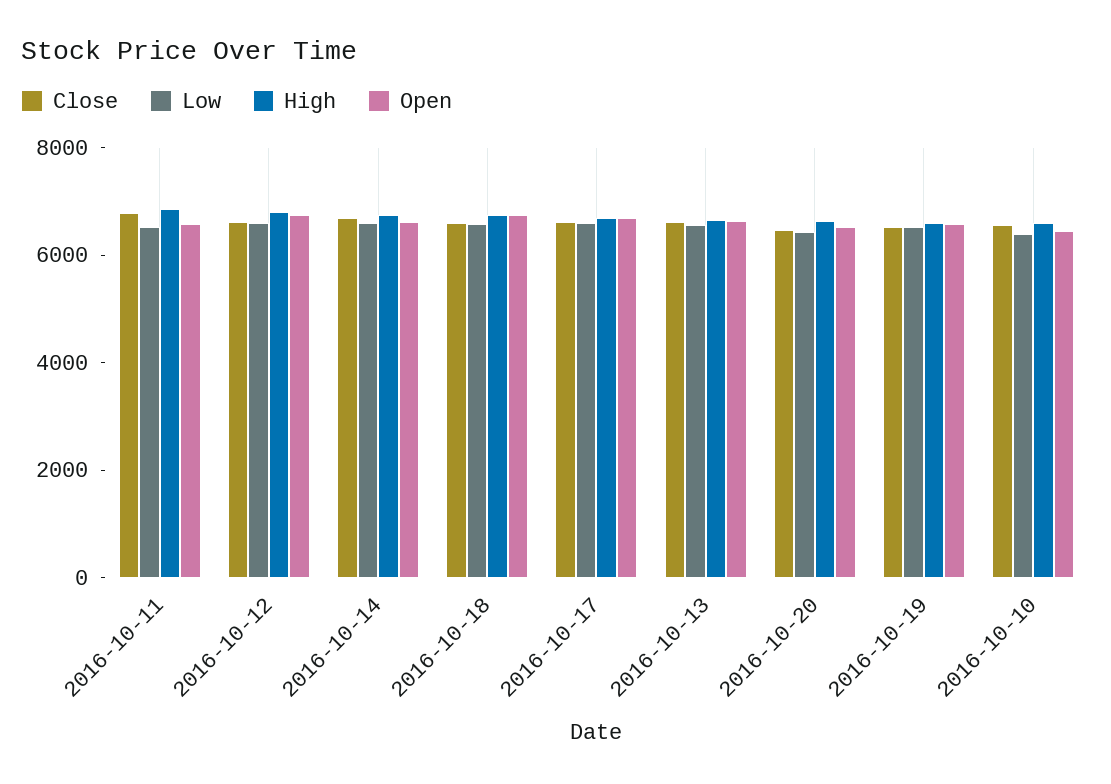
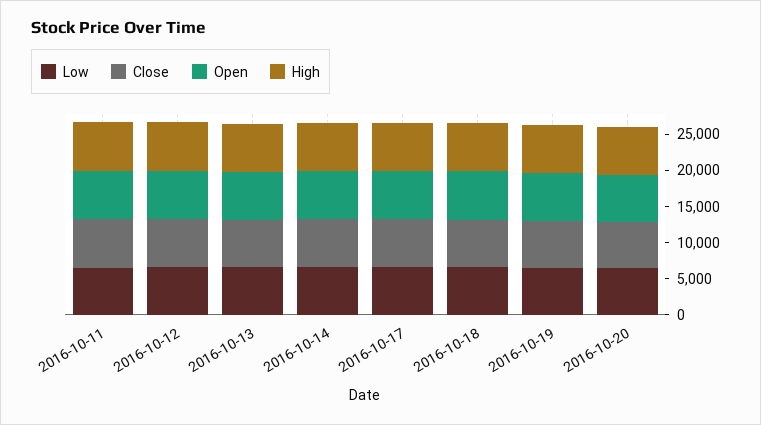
Close, 2016-10-10: 6500 -> none
Low, 2016-10-10: 6500 -> none
High, 2016-10-10: 6500 -> none
Open, 2016-10-10: 6500 -> none

